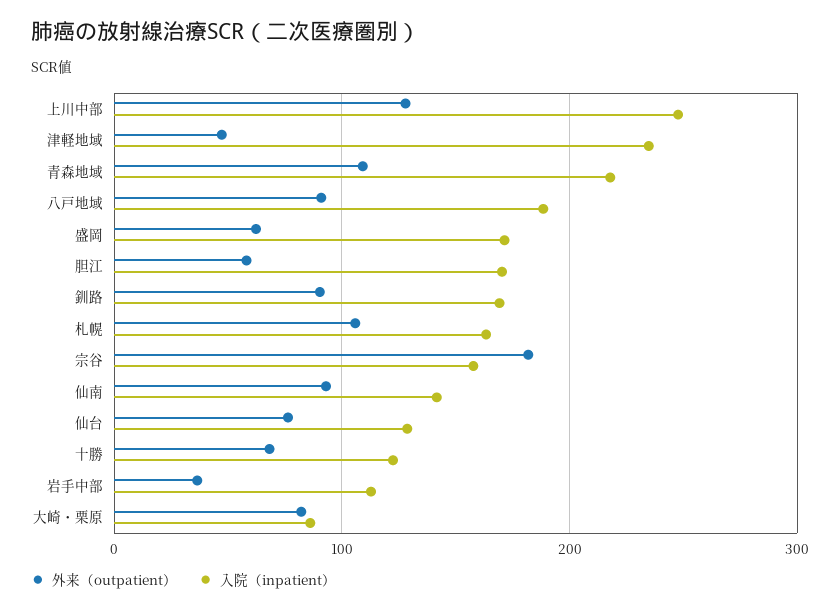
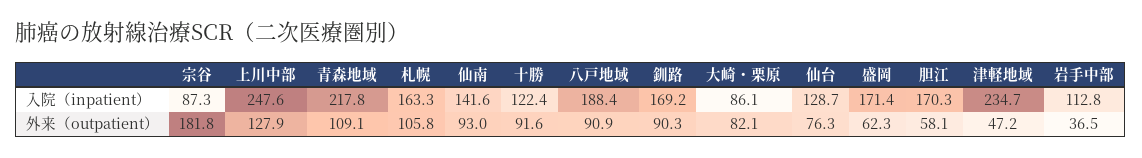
入院（inpatient）, 宗谷: 160 -> 87.3
外来（outpatient）, 十勝: 70 -> 91.6

